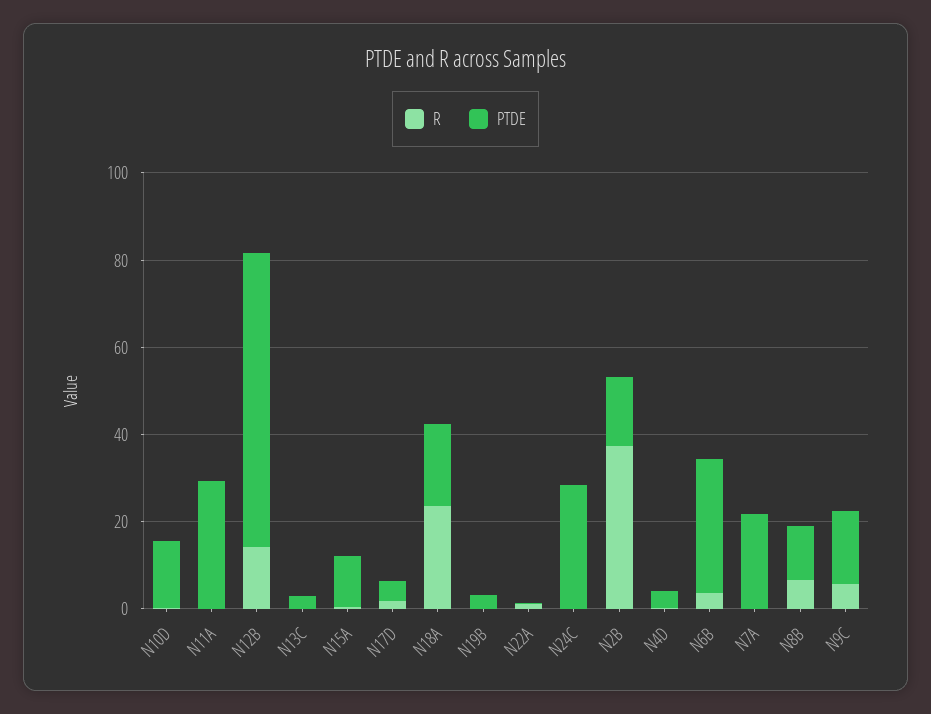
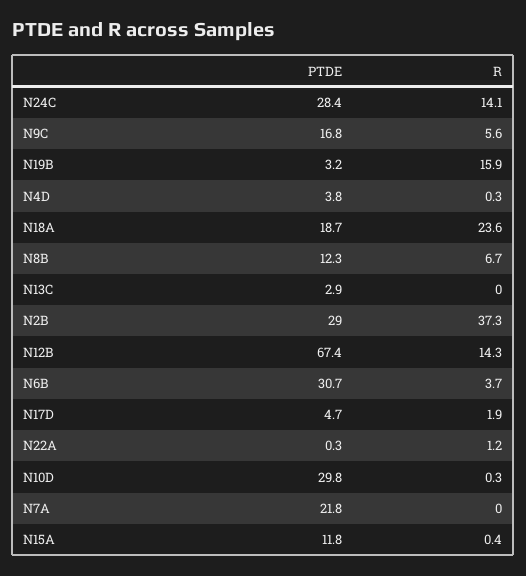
PTDE, N10D: 15 -> 29.8
R, N11A: 0 -> none
PTDE, N11A: 30 -> none
R, N19B: 0 -> 15.9
R, N24C: 0 -> 14.1
PTDE, N2B: 15 -> 29

